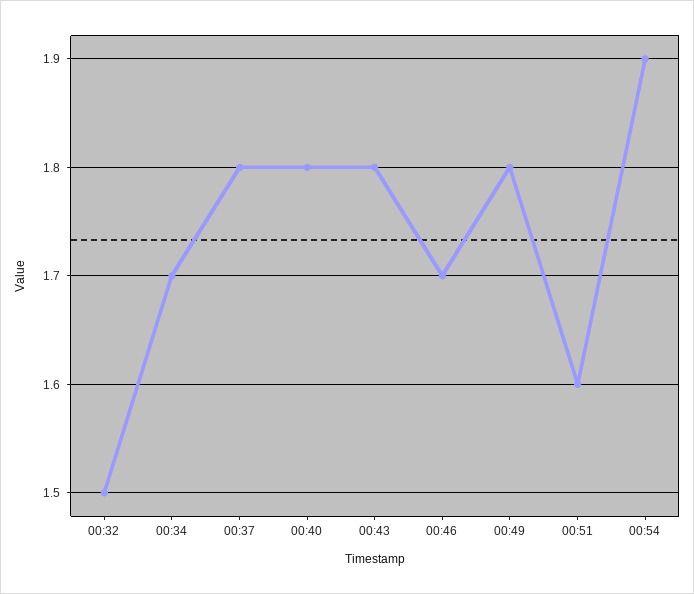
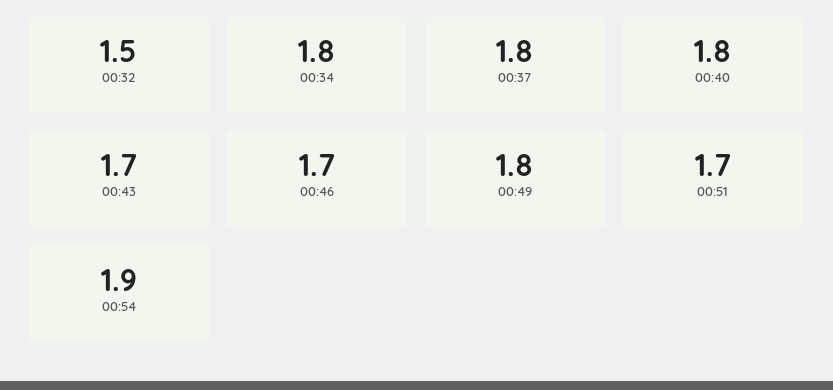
00:34: 1.7 -> 1.8
00:43: 1.8 -> 1.7
00:51: 1.6 -> 1.7

